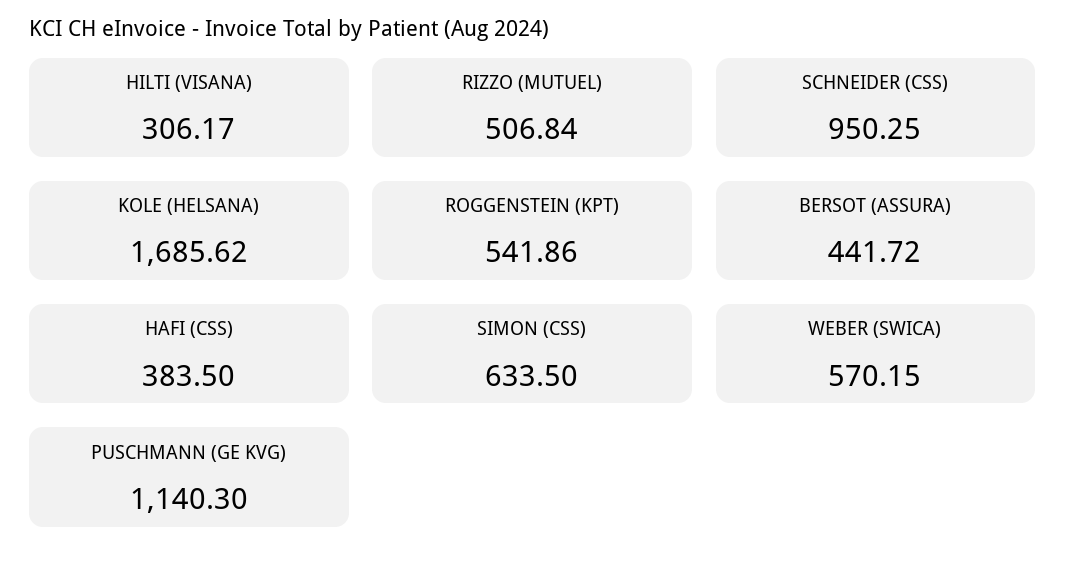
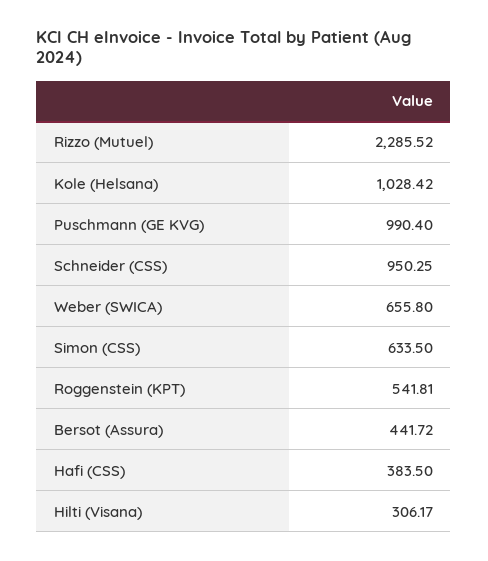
RIZZO (MUTUEL): 506.84 -> 2285.52
KOLE (HELSANA): 1685.62 -> 1028.42
ROGGENSTEIN (KPT): 541.86 -> 541.81
WEBER (SWICA): 570.15 -> 655.8
PUSCHMANN (GE KVG): 1140.3 -> 990.4

